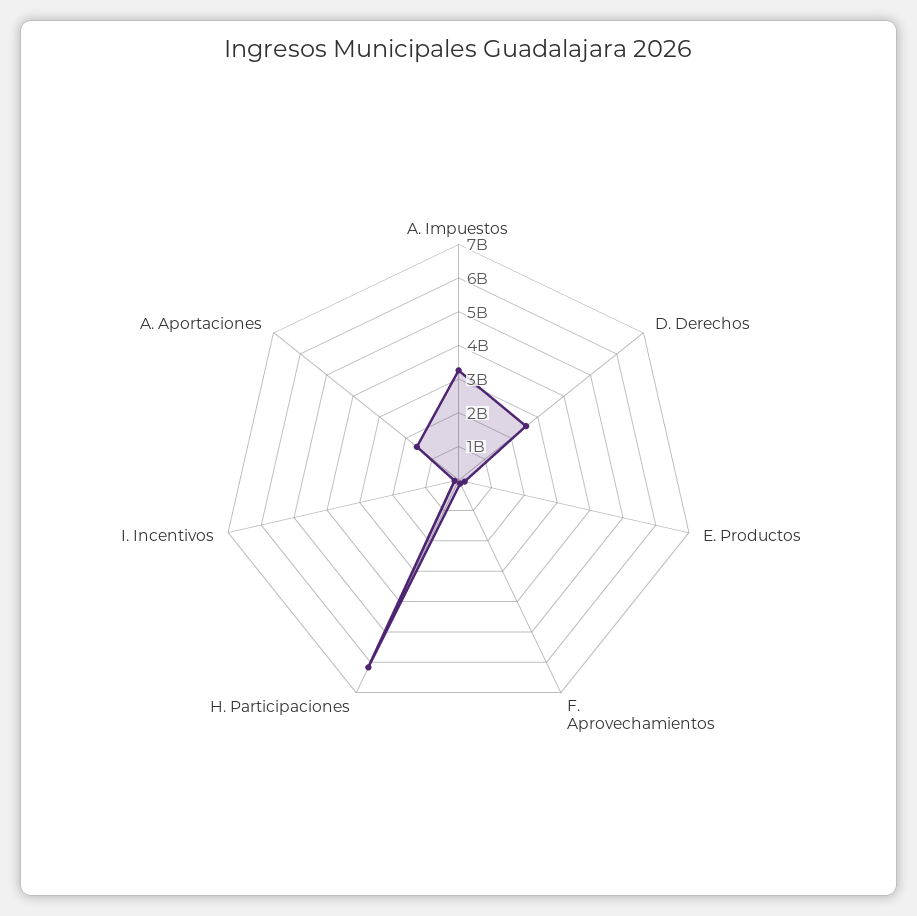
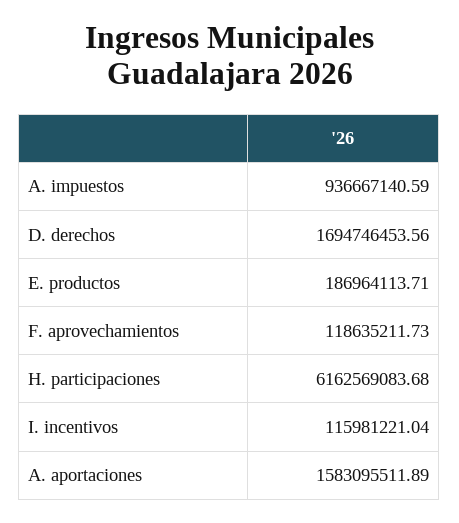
A. Impuestos: 3250000000 -> 936667140.59
D. Derechos: 2500000000 -> 1694746453.56

